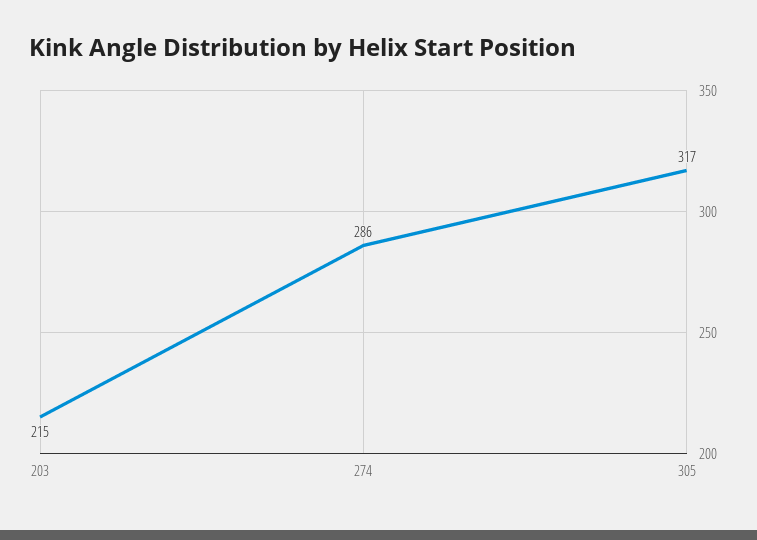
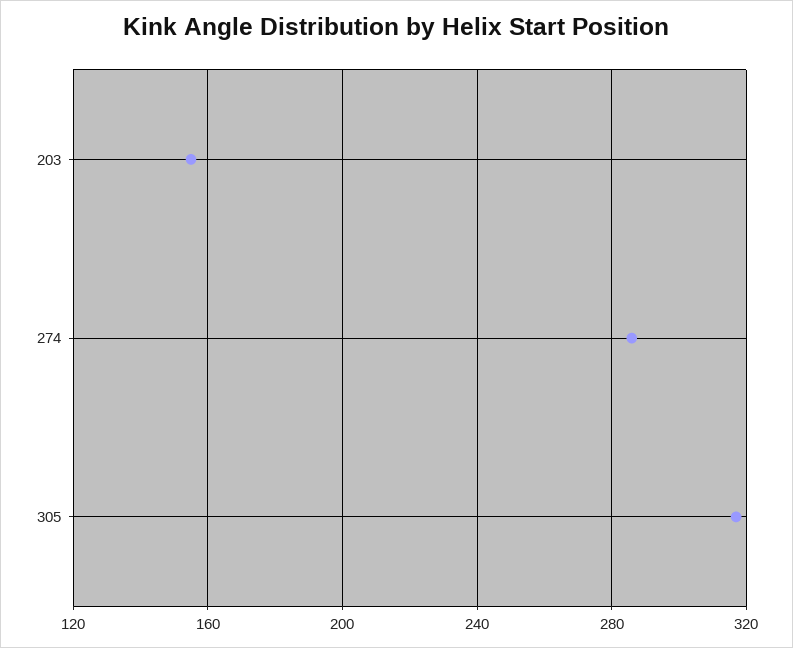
203: 215 -> 155

